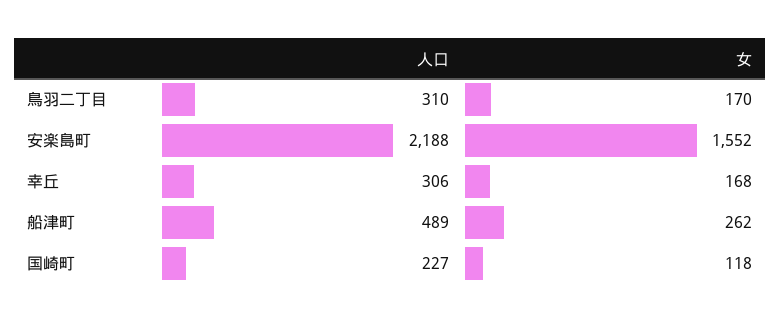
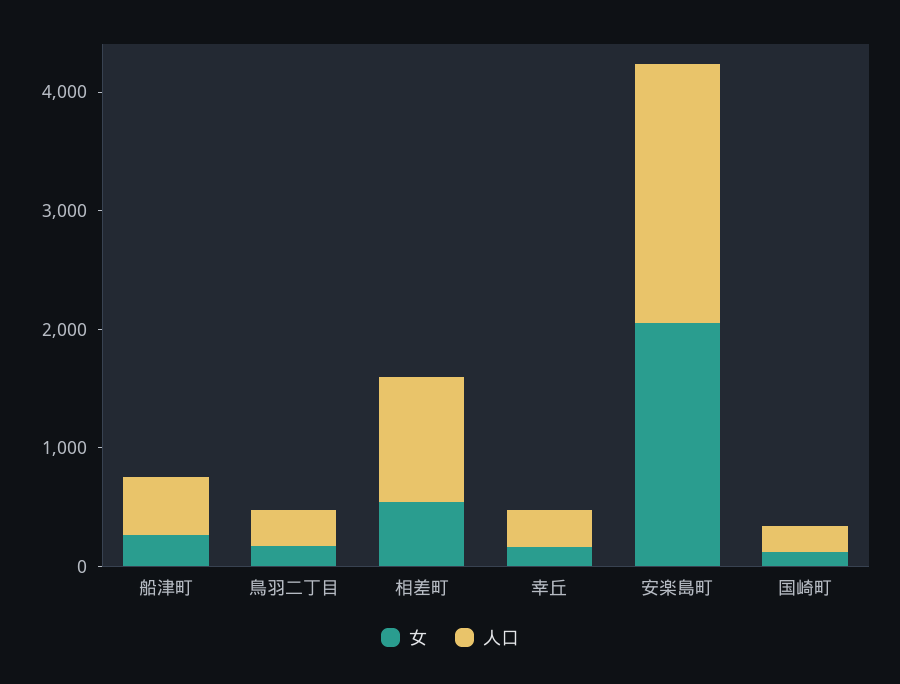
女, 安楽島町: 1552 -> 2000
女, 相差町: none -> 600
人口, 相差町: none -> 1000

